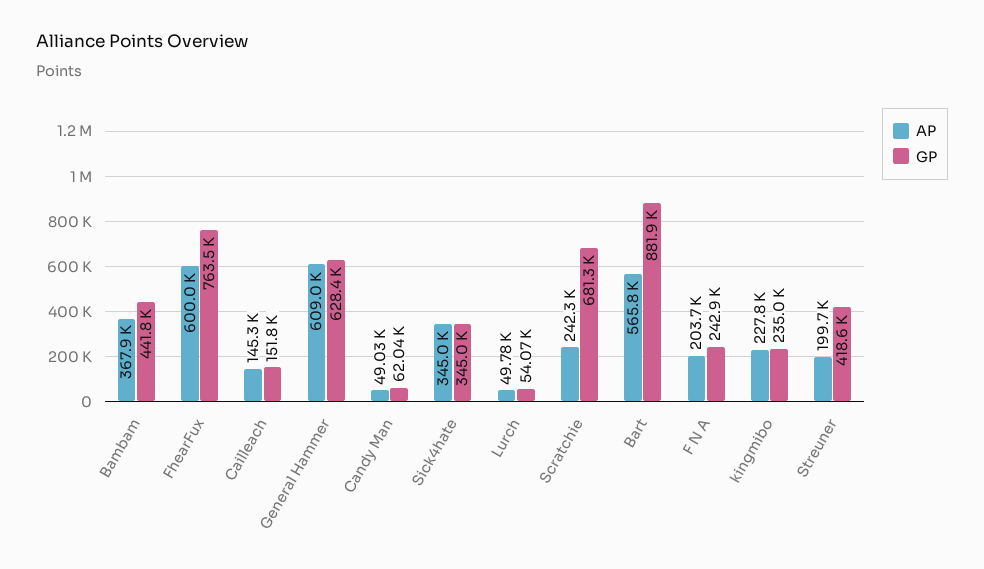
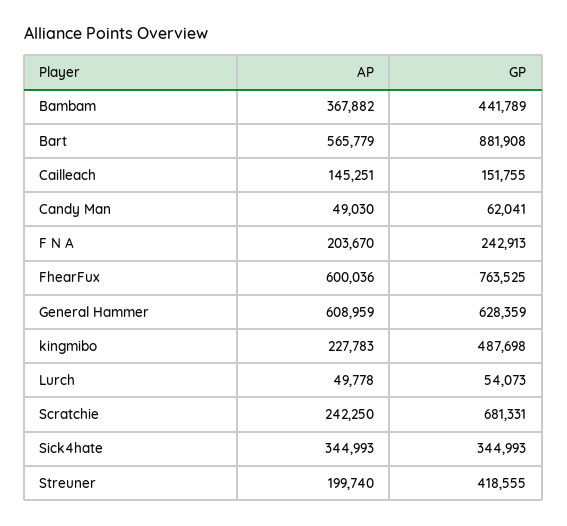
GP, kingmibo: 235000 -> 487698

